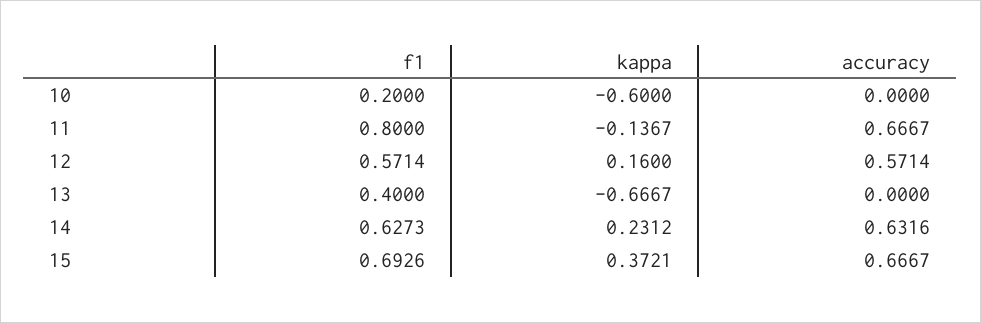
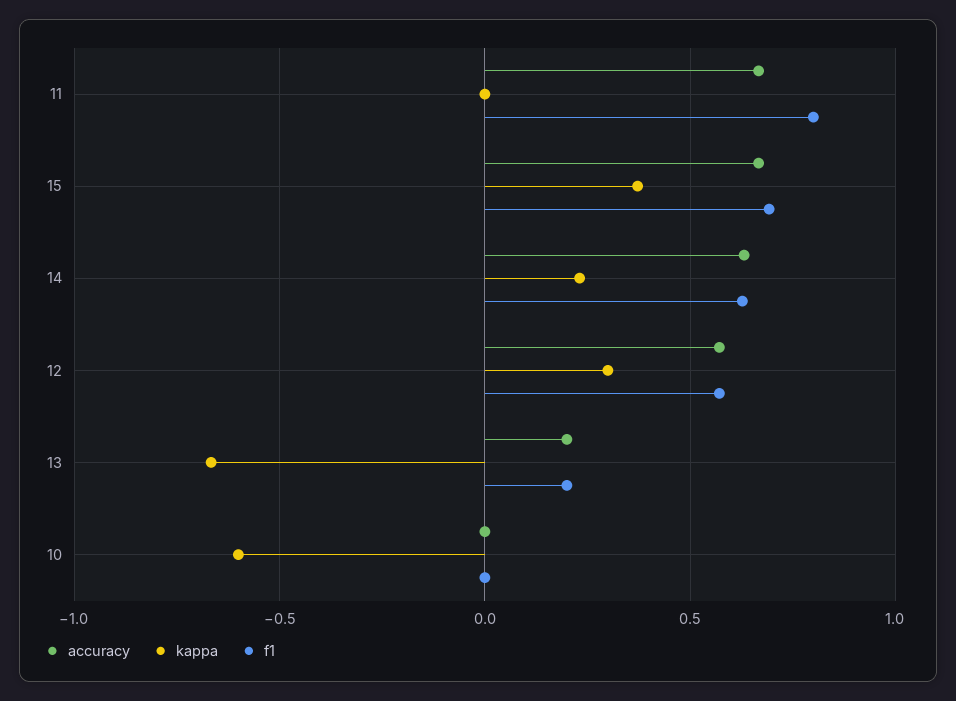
f1, 10: 0.2 -> 0
kappa, 11: -0.1367 -> 0
kappa, 12: 0.16 -> 0.3
f1, 13: 0.4 -> 0.2
accuracy, 13: 0 -> 0.2

